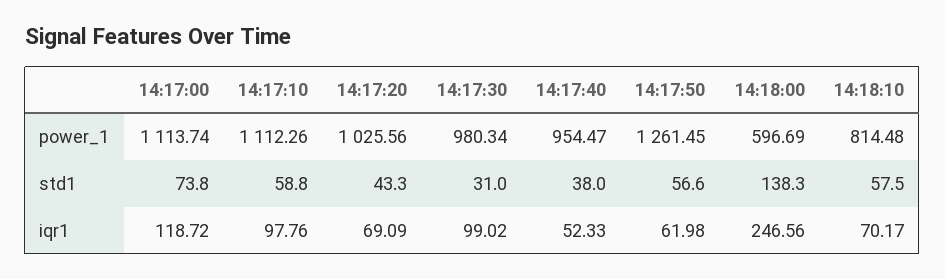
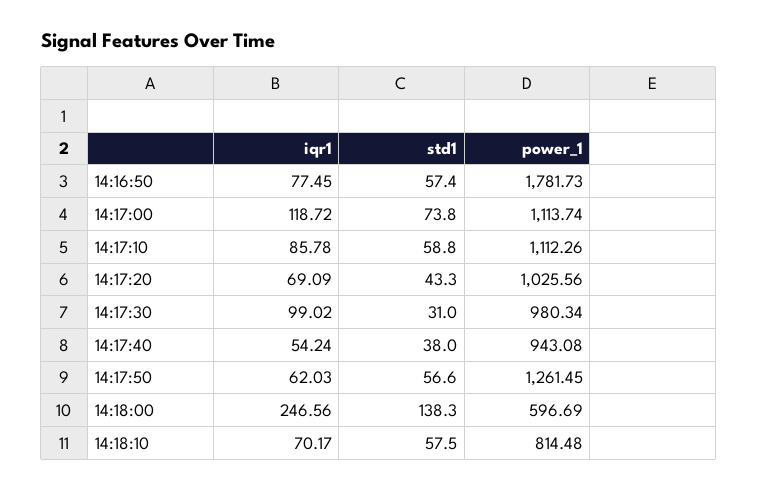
14:17:40, power_1: 954.47 -> 943.08
14:17:10, iqr1: 97.76 -> 85.78
14:17:40, iqr1: 52.33 -> 54.24
14:17:50, iqr1: 61.98 -> 62.03
14:16:50, iqr1: none -> 77.45
14:16:50, std1: none -> 57.4
14:16:50, power_1: none -> 1781.73

